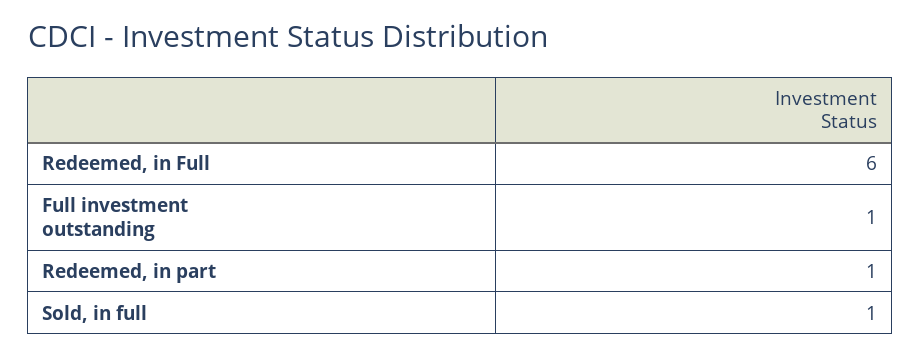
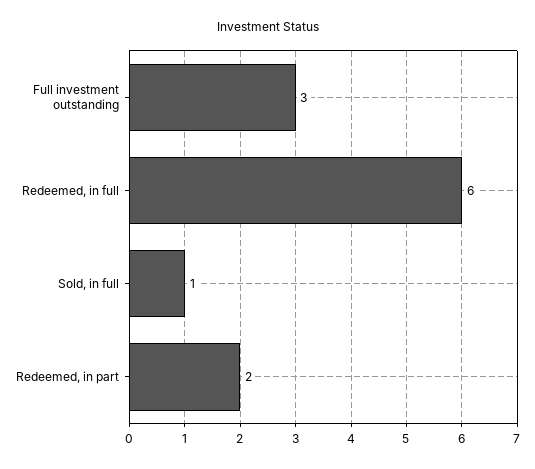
Full investment outstanding: 1 -> 3
Redeemed, in part: 1 -> 2

